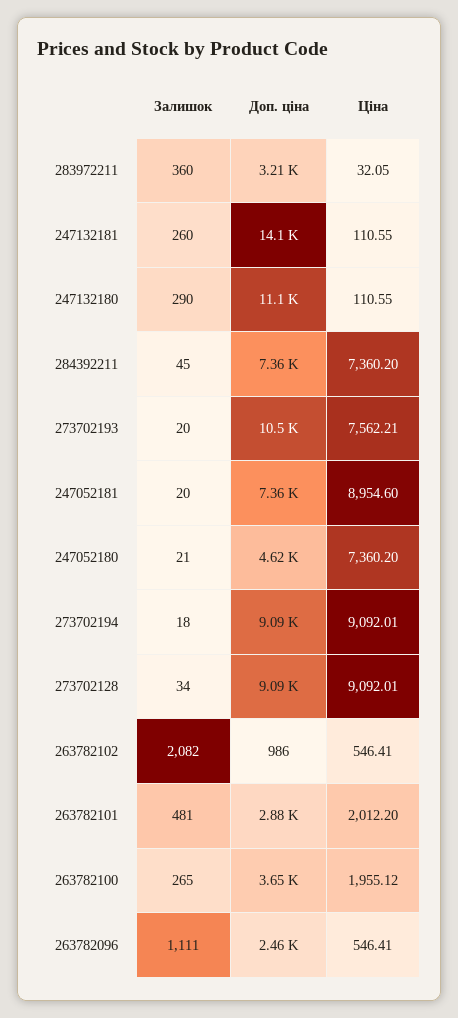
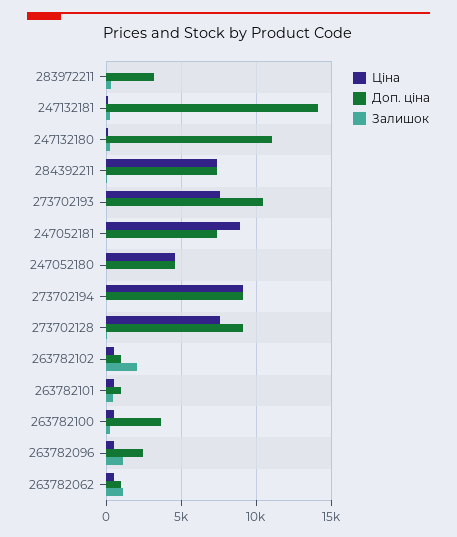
Ціна, 247052180: 7360.2 -> 4500
Ціна, 273702128: 9092.01 -> 7500
Доп. ціна, 263782101: 2880 -> 1000
Ціна, 263782101: 2012.2 -> 500
Ціна, 263782100: 1955.12 -> 500
Ціна, 263782062: none -> 500
Доп. ціна, 263782062: none -> 1000
Залишок, 263782062: none -> 1000

